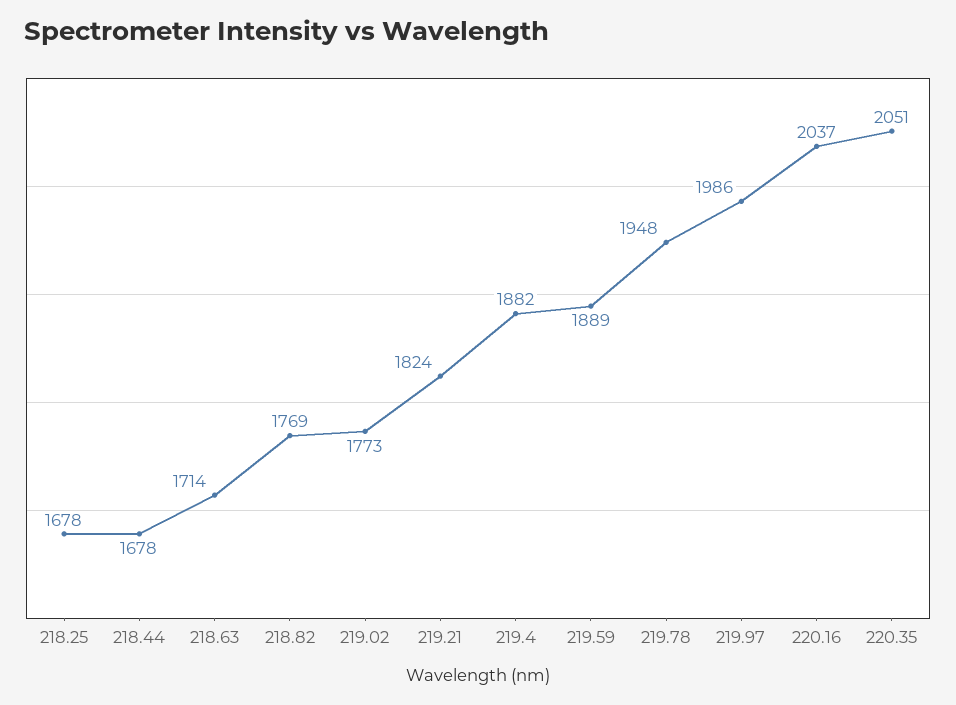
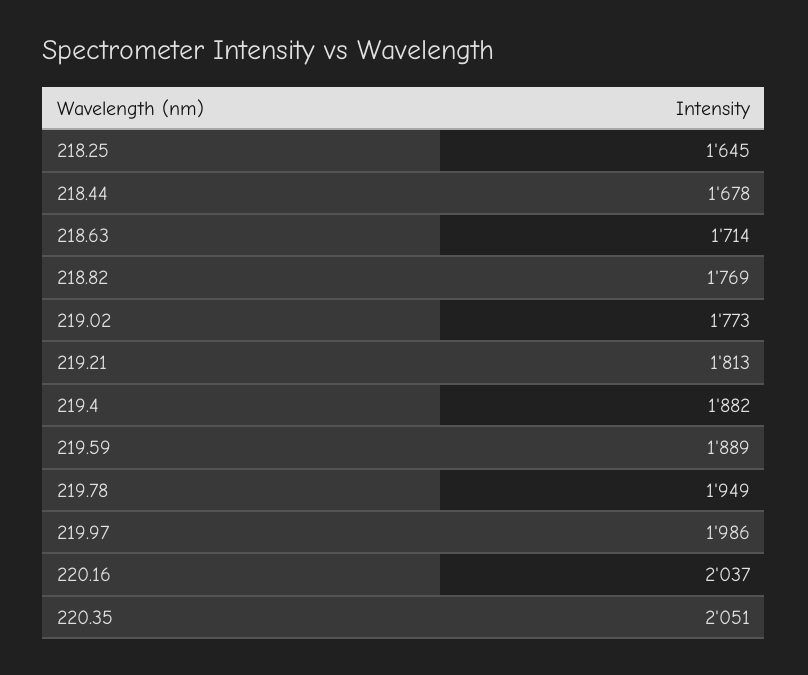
218.25: 1678 -> 1645
219.21: 1824 -> 1813
219.78: 1948 -> 1949

